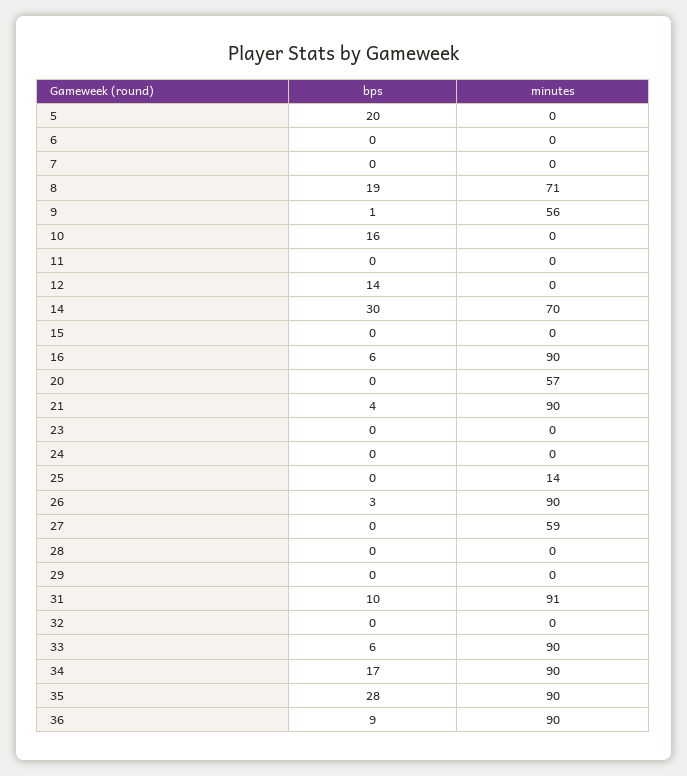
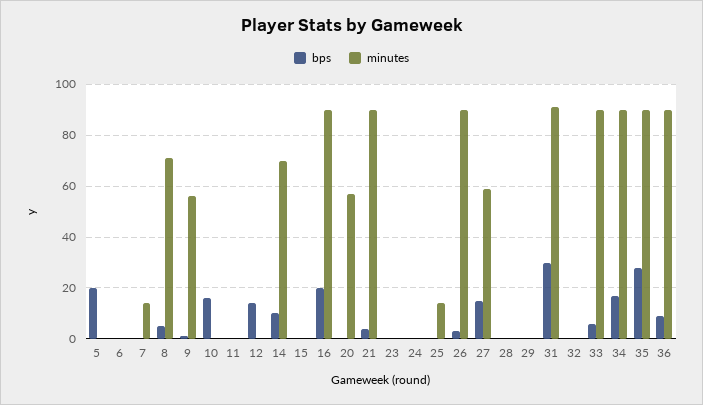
minutes, 7: 0 -> 15
bps, 8: 19 -> 5
bps, 14: 30 -> 10
bps, 16: 6 -> 20
bps, 27: 0 -> 15
bps, 31: 10 -> 30

